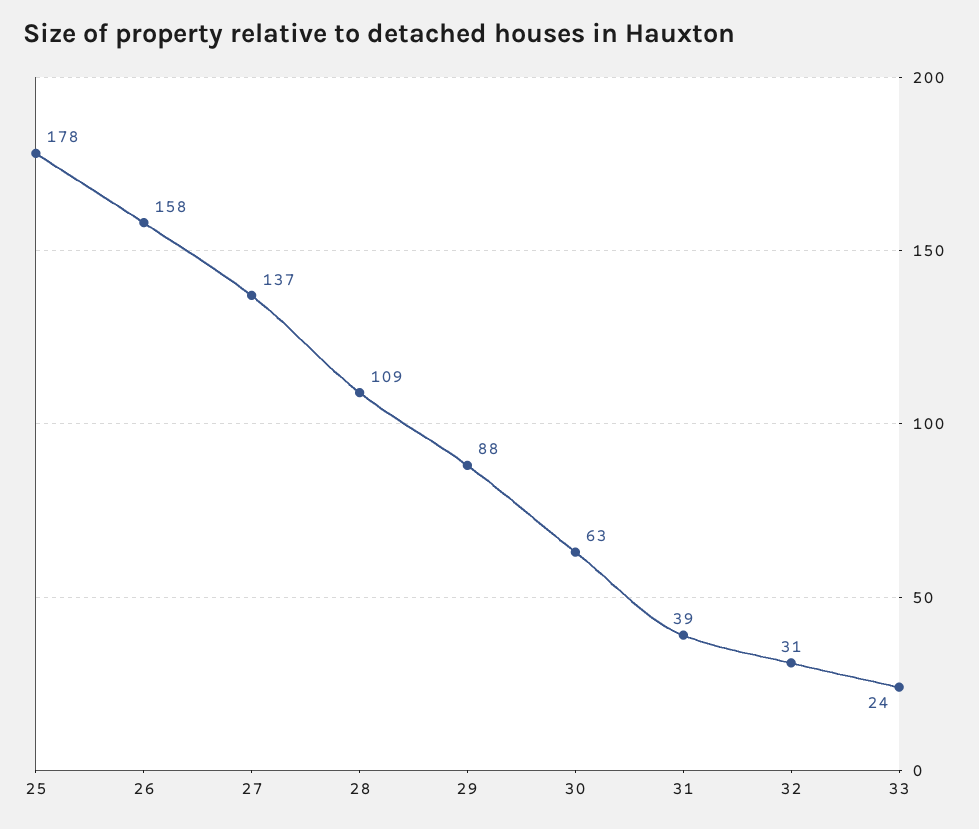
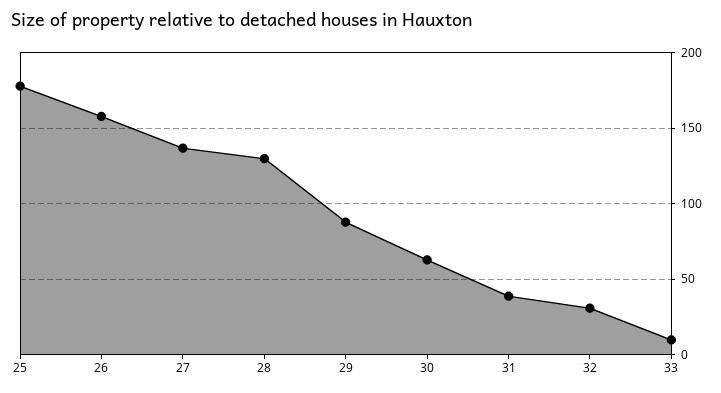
28: 109 -> 130
33: 24 -> 10

